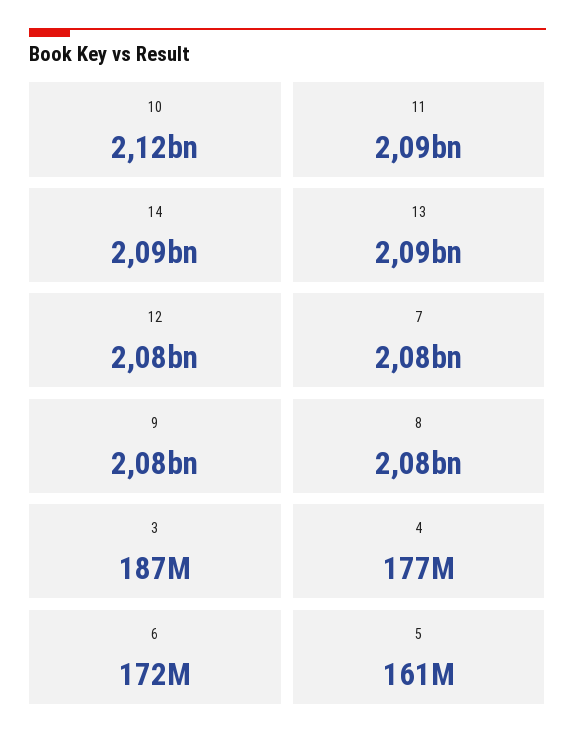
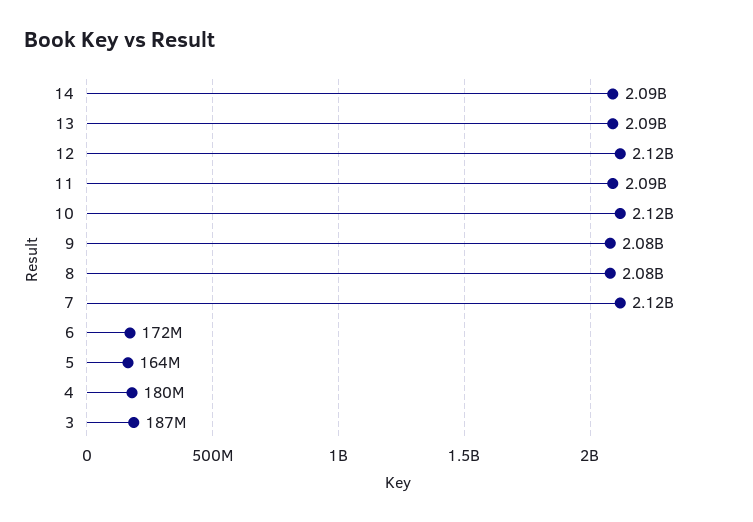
12: 2080000000 -> 2120000000
7: 2080000000 -> 2120000000
4: 177000000 -> 180000000
5: 161000000 -> 164000000

